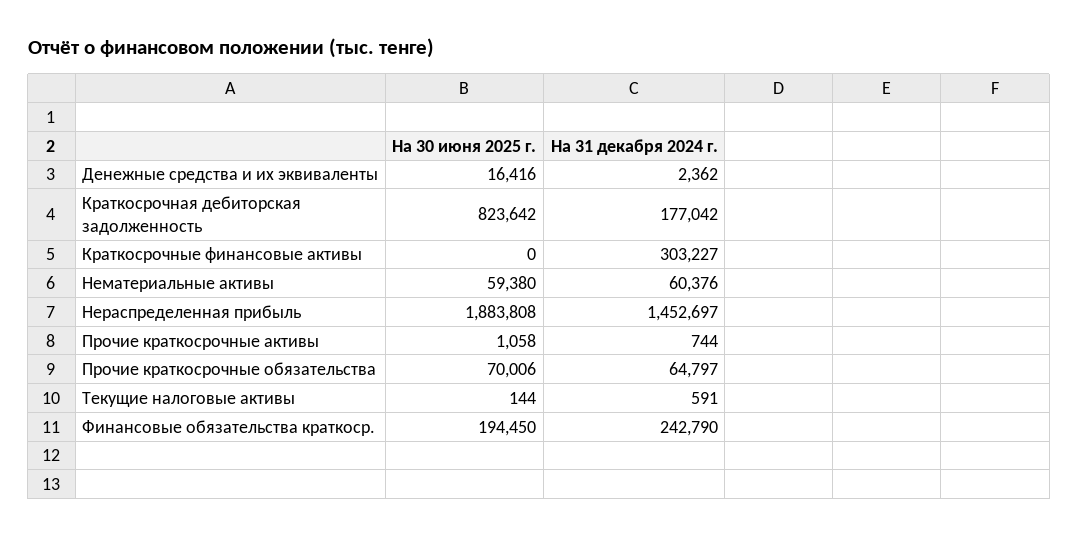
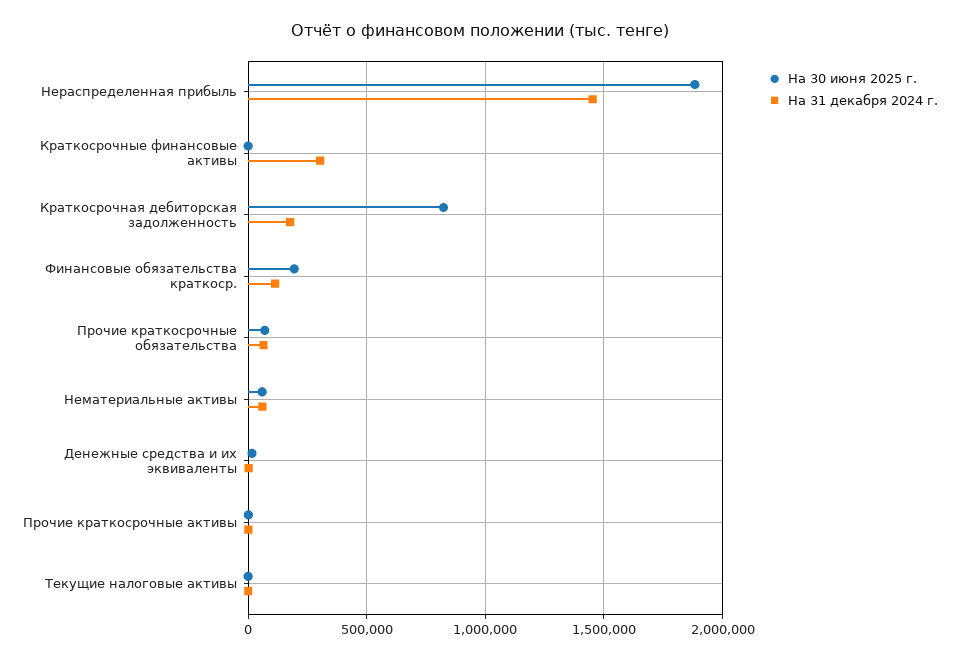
На 31 декабря 2024 г., Финансовые обязательства краткоср.: 242790 -> 100000

